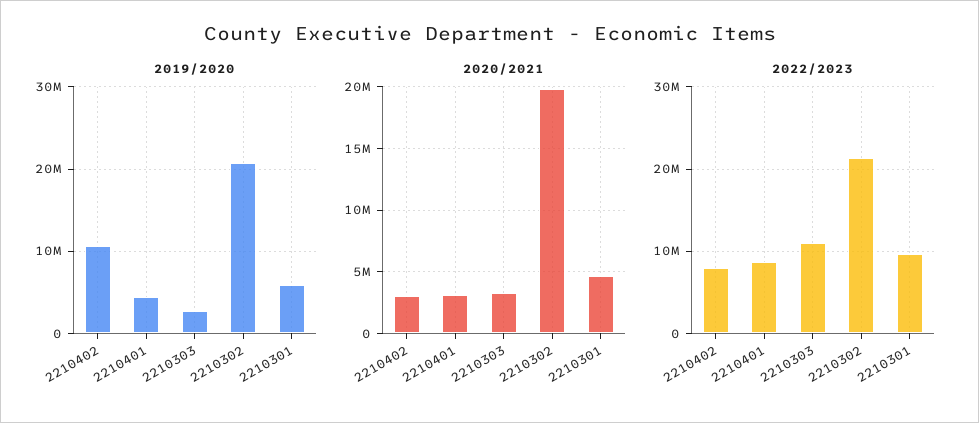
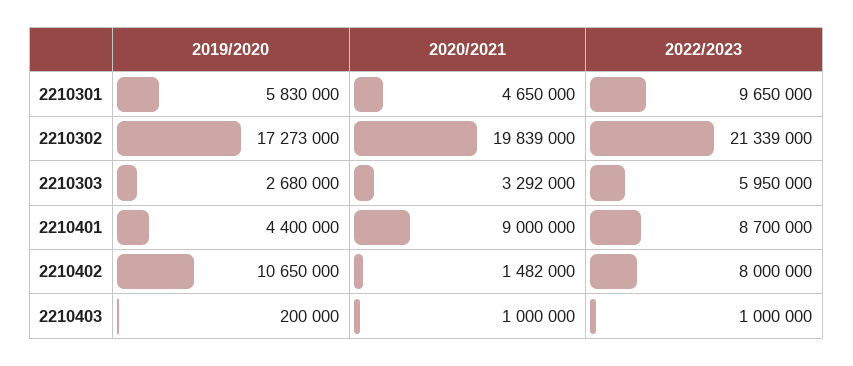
2019/2020, 2210302: 21000000 -> 17273000
2020/2021, 2210402: 3000000 -> 1482000
2020/2021, 2210401: 3000000 -> 9000000
2022/2023, 2210303: 11000000 -> 5950000
2019/2020, 2210403: none -> 200000
2020/2021, 2210403: none -> 1000000
2022/2023, 2210403: none -> 1000000

